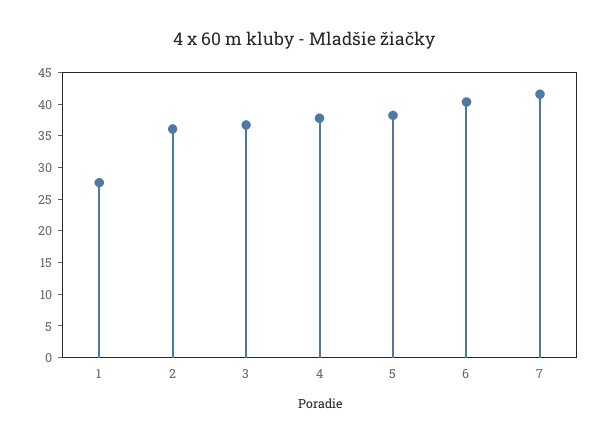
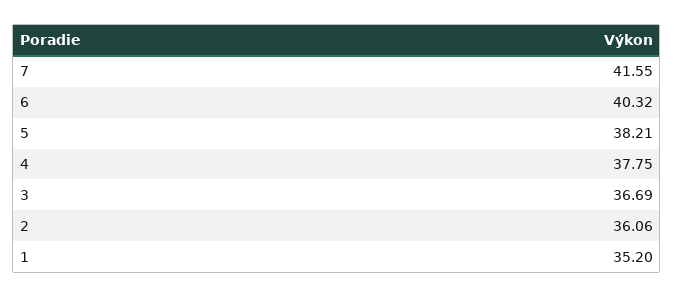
1: 27.5 -> 35.2

